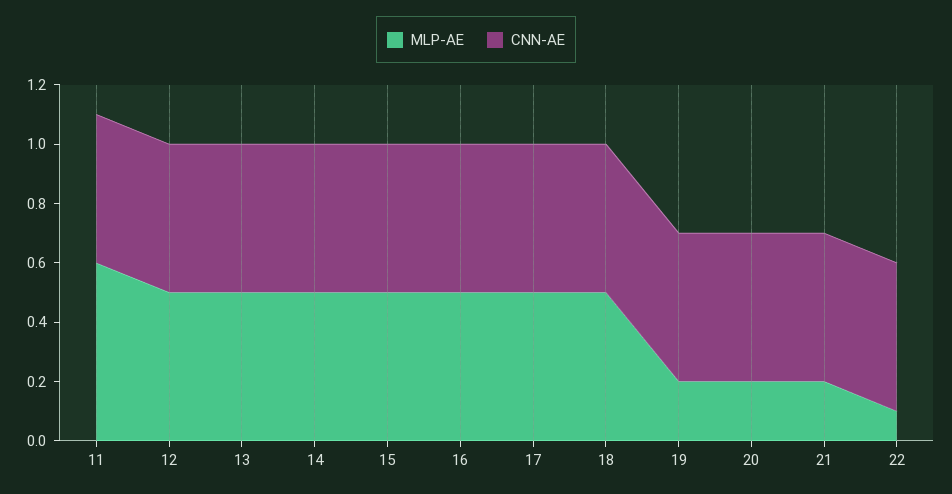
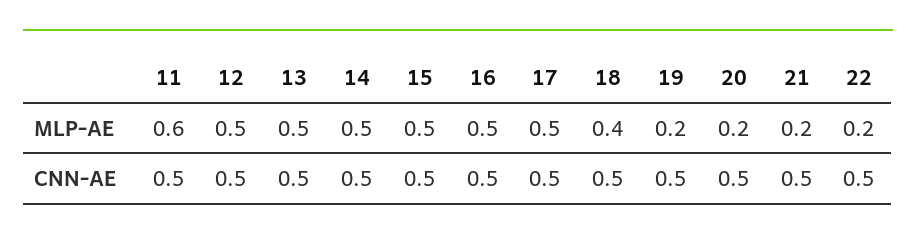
MLP-AE, 18: 0.5 -> 0.4
MLP-AE, 22: 0.1 -> 0.2

